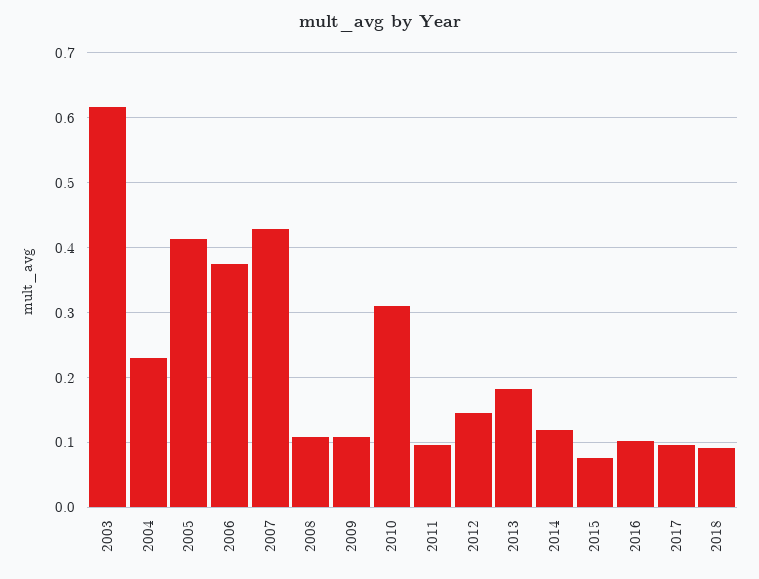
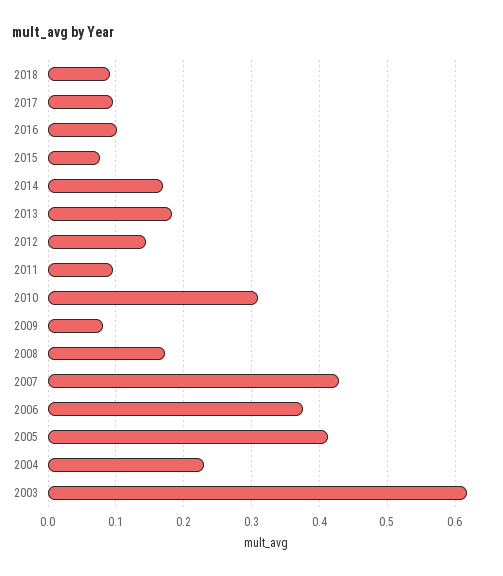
2008: 0.11 -> 0.17
2009: 0.11 -> 0.08
2014: 0.12 -> 0.17

